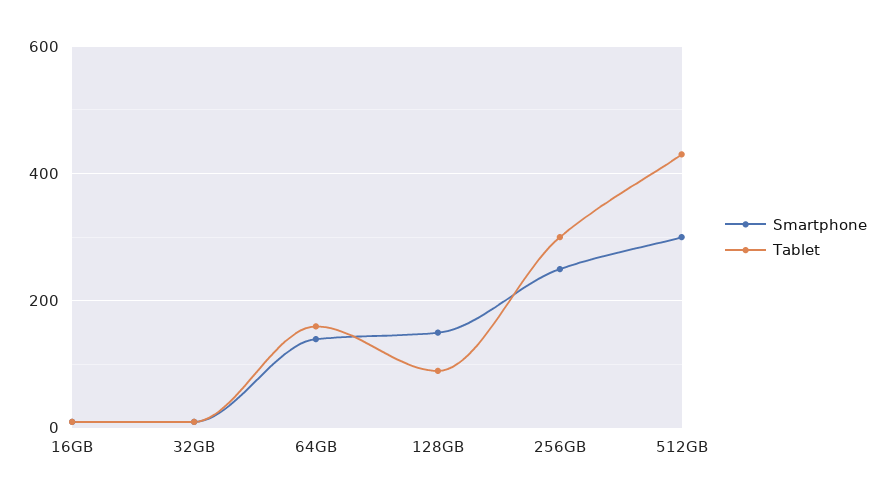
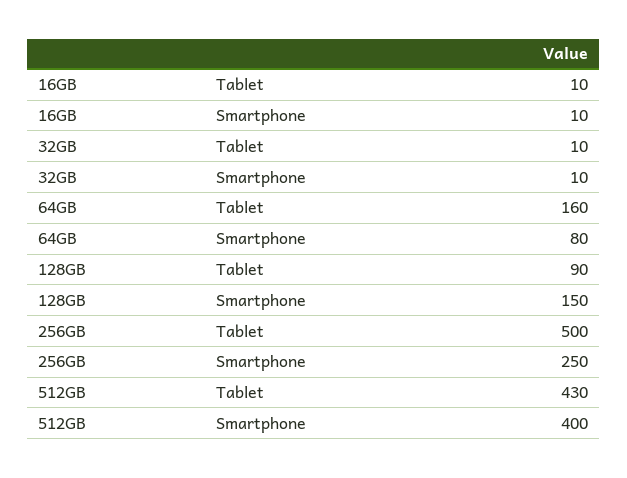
Smartphone, 64GB: 140 -> 80
Tablet, 256GB: 300 -> 500
Smartphone, 512GB: 300 -> 400

